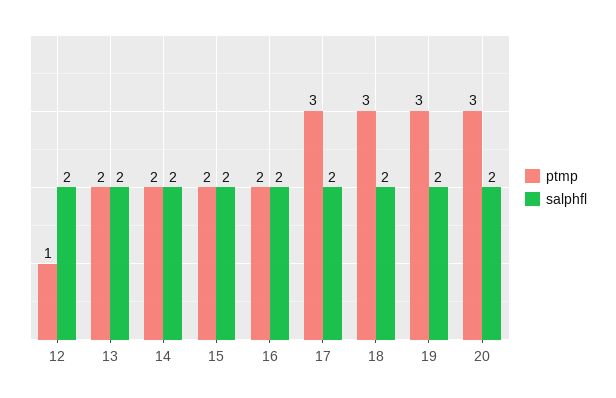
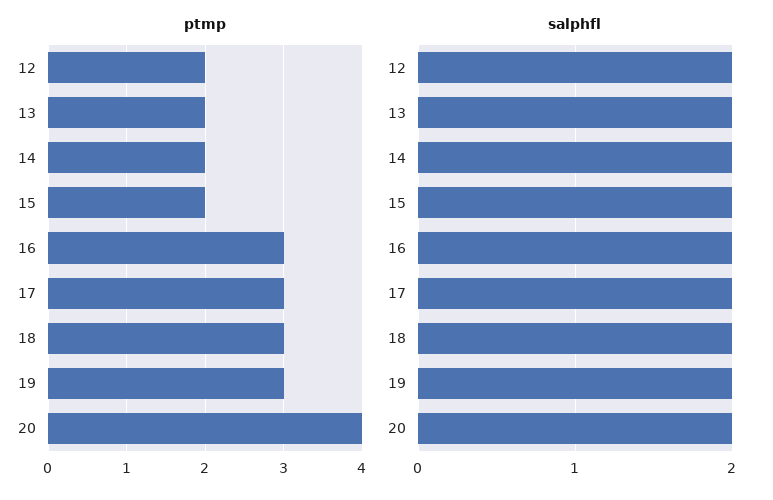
ptmp, 12: 1 -> 2
ptmp, 16: 2 -> 3
ptmp, 20: 3 -> 4

